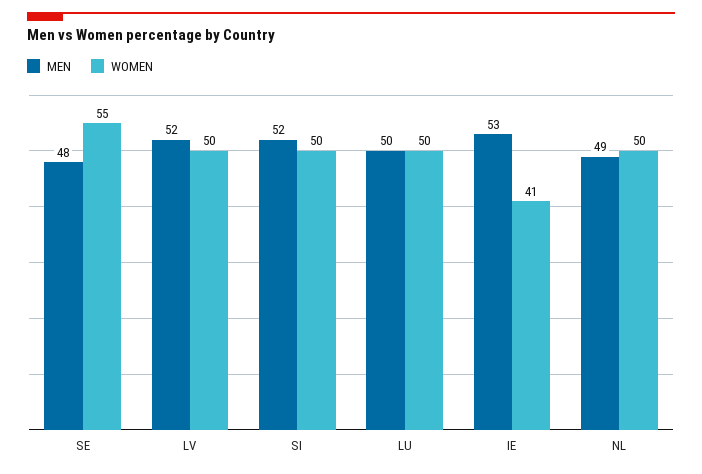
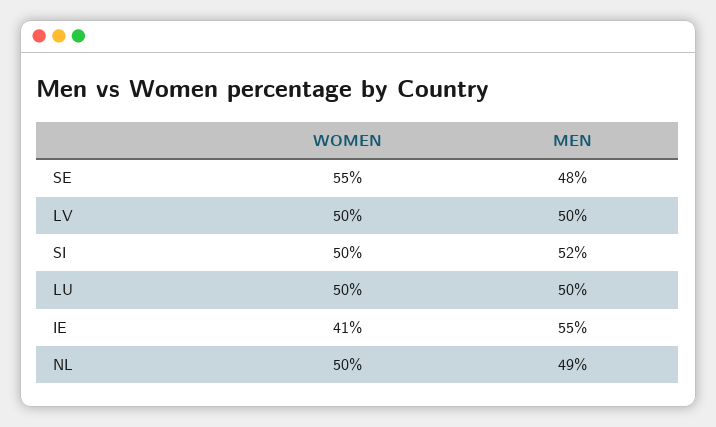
MEN, LV: 52 -> 50
MEN, IE: 53 -> 55

